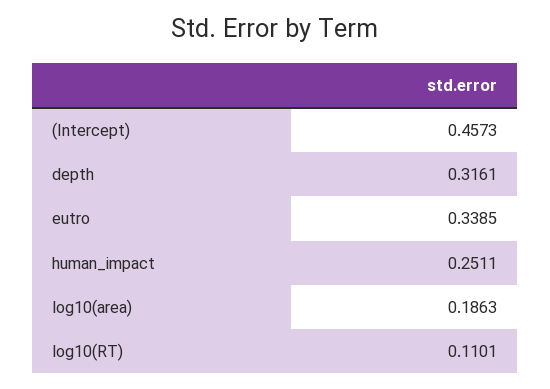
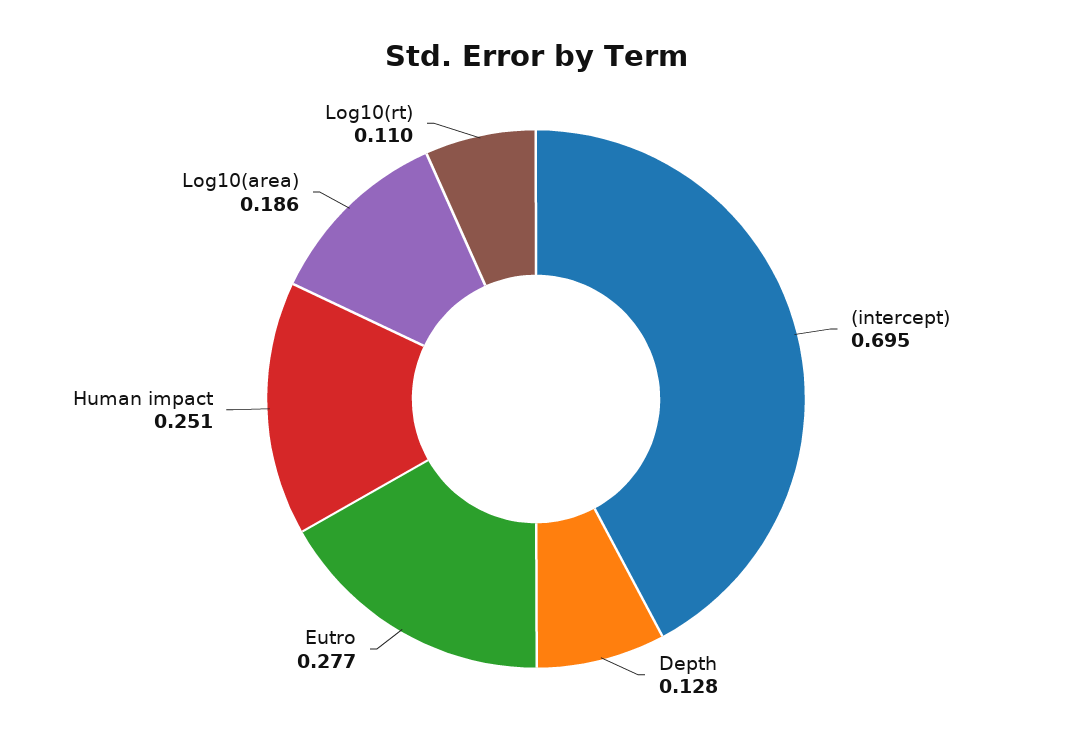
(Intercept): 0.4573 -> 0.695
depth: 0.3161 -> 0.128
eutro: 0.3385 -> 0.277

